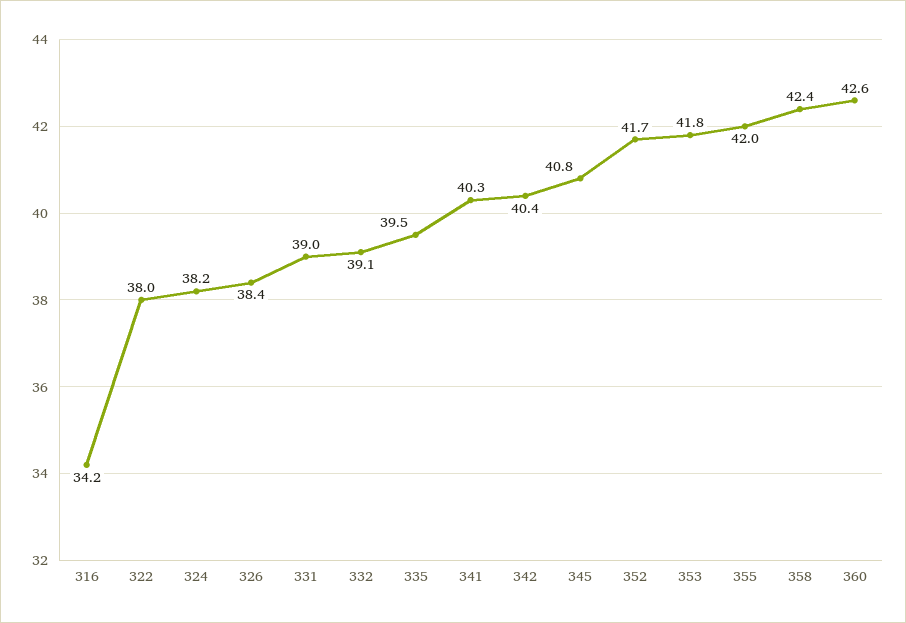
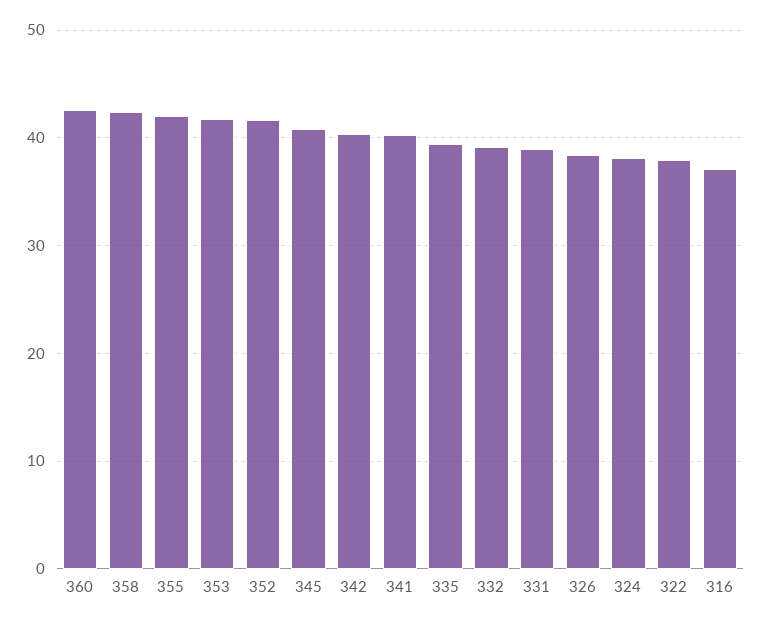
316: 34.2 -> 37

